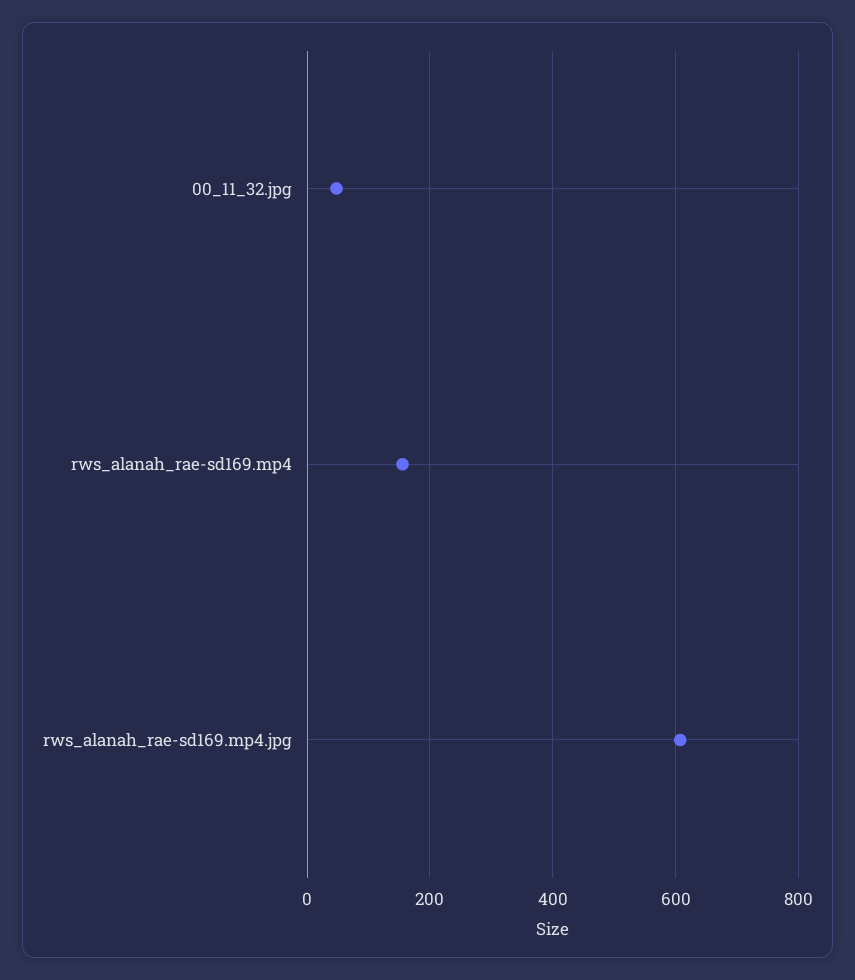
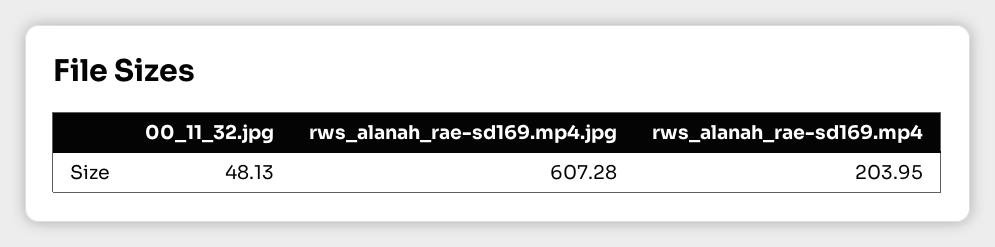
rws_alanah_rae-sd169.mp4: 160 -> 203.95

